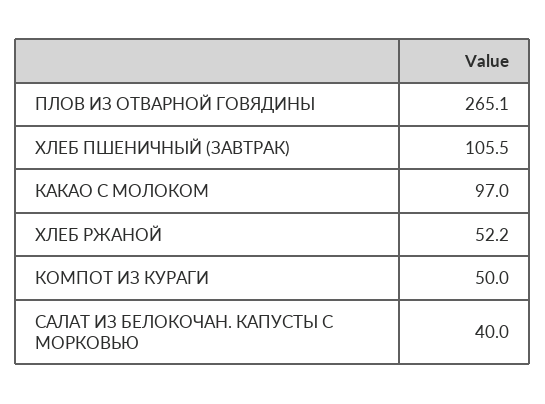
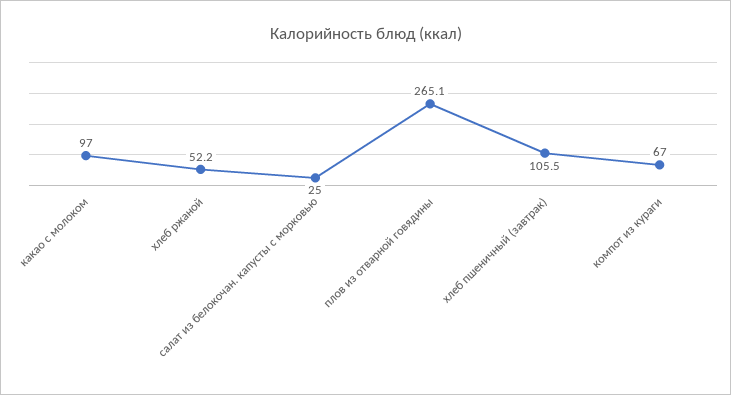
КОМПОТ ИЗ КУРАГИ: 50 -> 67
САЛАТ ИЗ БЕЛОКОЧАН. КАПУСТЫ С МОРКОВЬЮ: 40 -> 25

